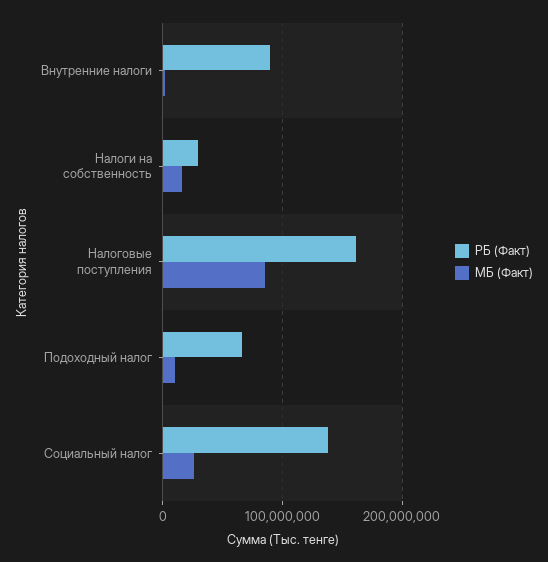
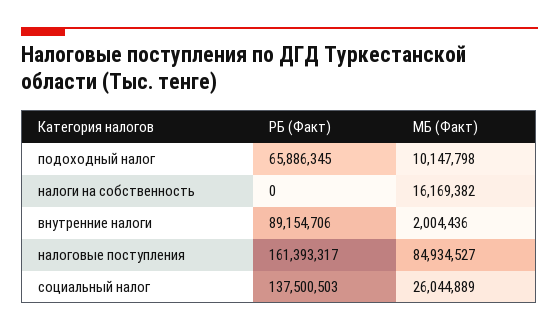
РБ (Факт), Налоги на собственность: 30000000 -> 0

